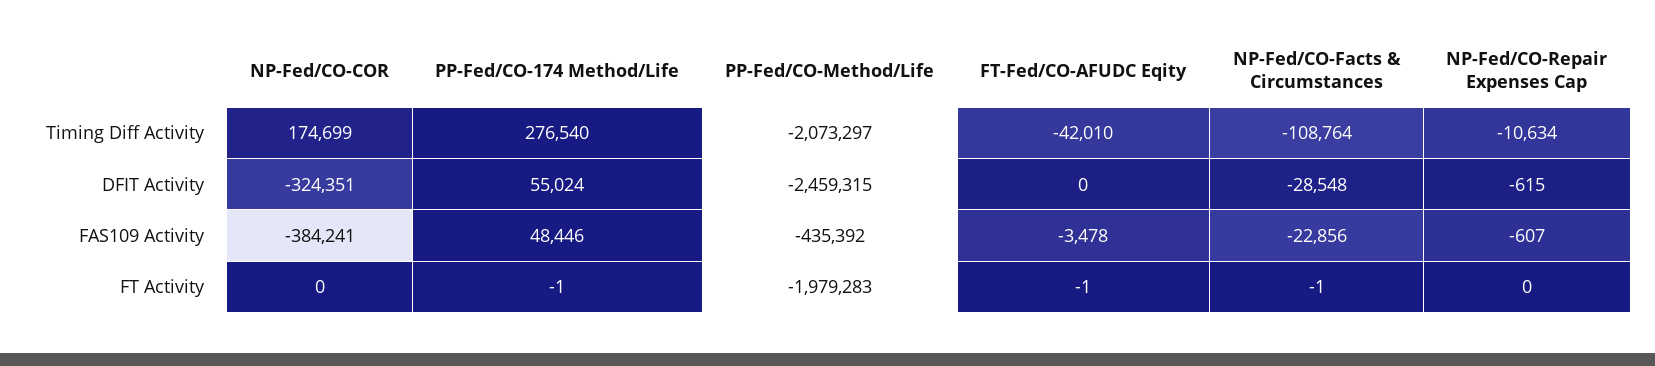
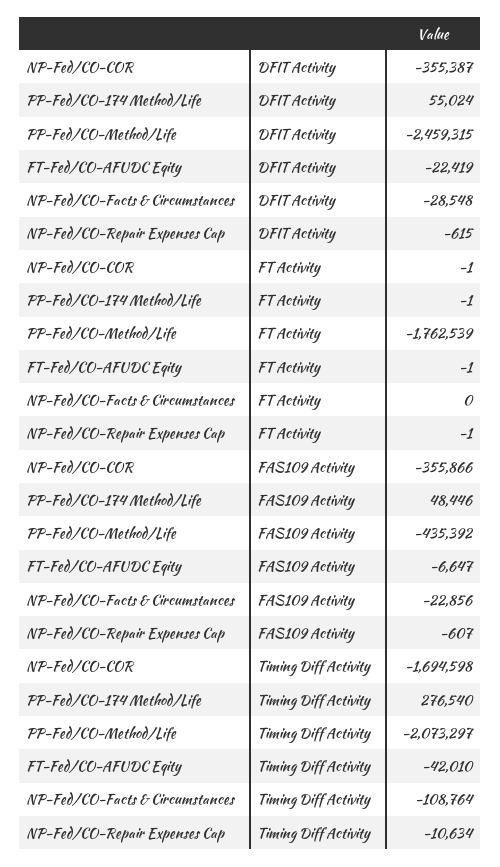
NP-Fed/CO-COR, Timing Diff Activity: 174699 -> -1694598
NP-Fed/CO-COR, DFIT Activity: -324351 -> -355387
FT-Fed/CO-AFUDC Eqity, DFIT Activity: 0 -> -22419
NP-Fed/CO-COR, FAS109 Activity: -384241 -> -355866
FT-Fed/CO-AFUDC Eqity, FAS109 Activity: -3478 -> -6647
NP-Fed/CO-COR, FT Activity: 0 -> -1
PP-Fed/CO-Method/Life, FT Activity: -1979283 -> -1762539
NP-Fed/CO-Facts & Circumstances, FT Activity: -1 -> 0
NP-Fed/CO-Repair Expenses Cap, FT Activity: 0 -> -1

